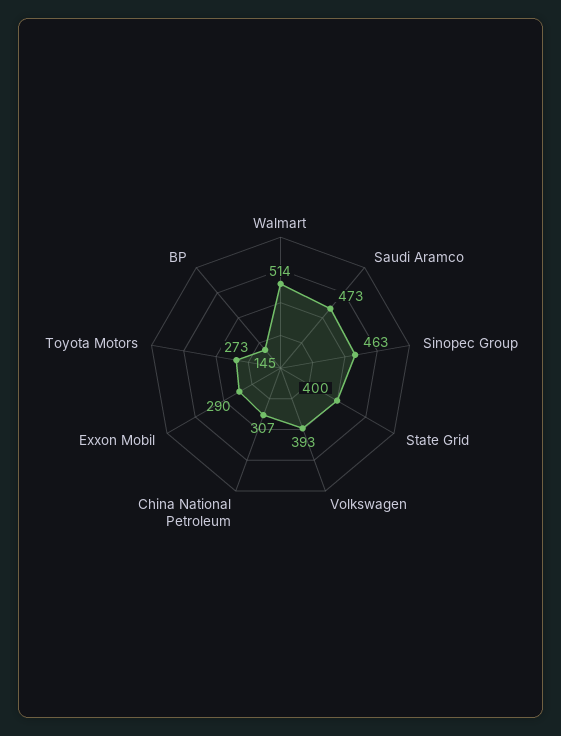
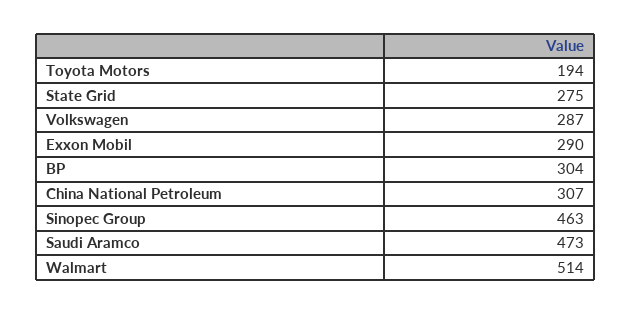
State Grid: 400 -> 275
Volkswagen: 393 -> 287
Toyota Motors: 273 -> 194
BP: 145 -> 304

